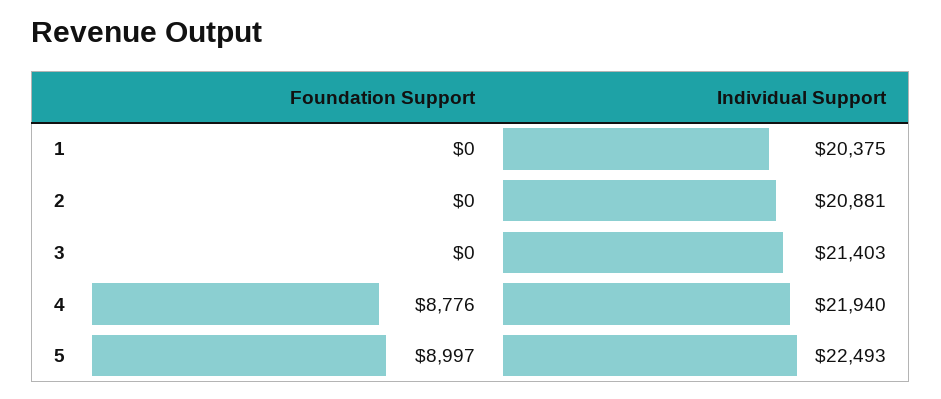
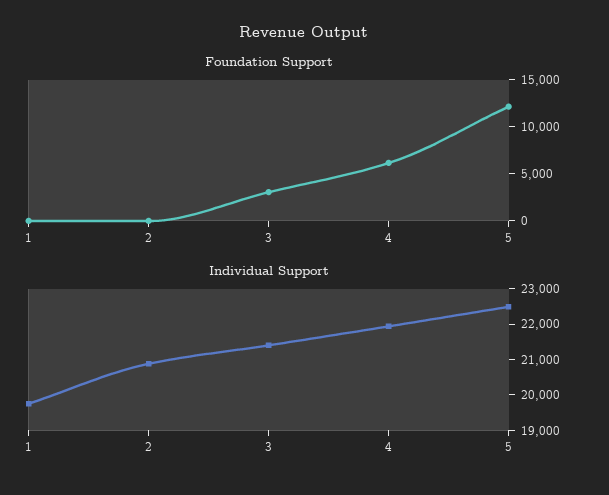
Individual Support, 1: 20375 -> 19750
Foundation Support, 3: 0 -> 3000
Foundation Support, 4: 8776 -> 6000
Foundation Support, 5: 8997 -> 12000

